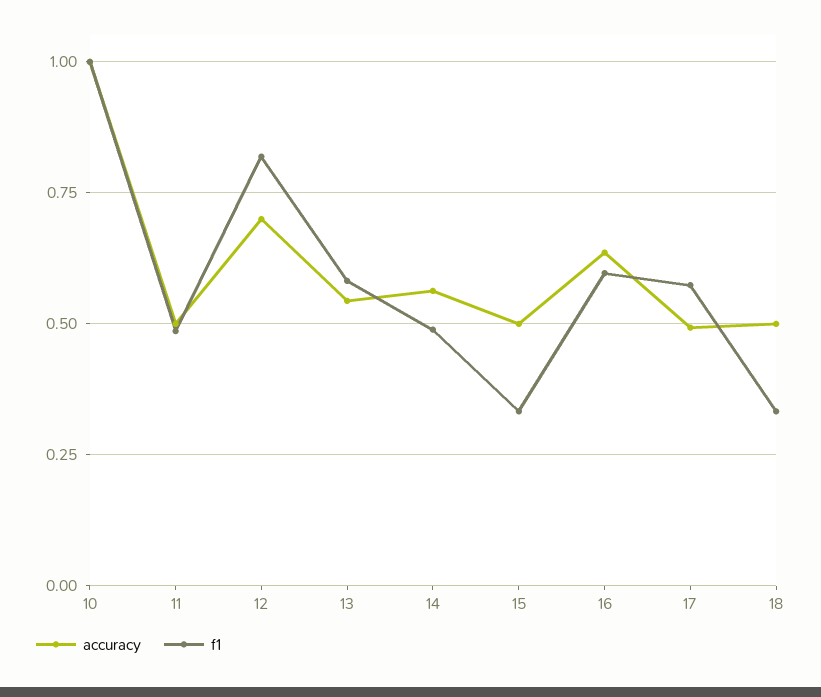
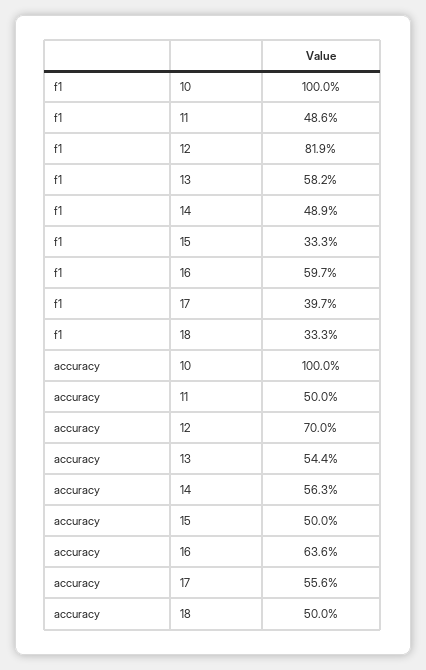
accuracy, 17: 0.5 -> 0.556
f1, 17: 0.575 -> 0.397

